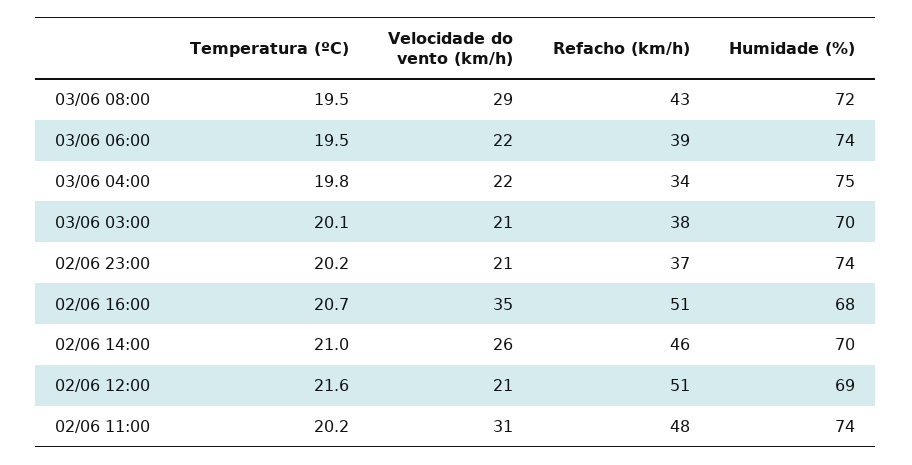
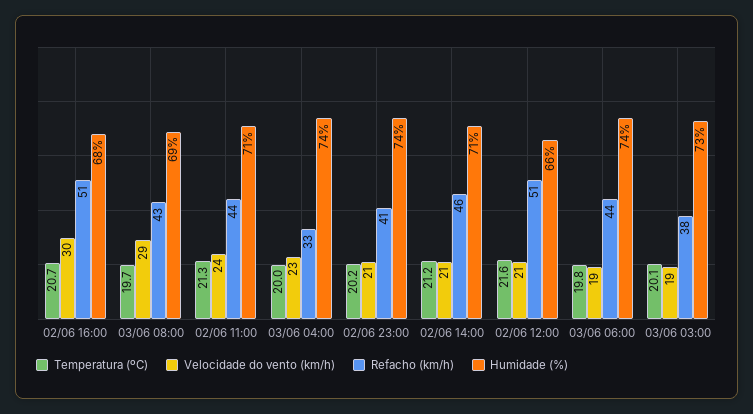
Temperatura (ºC), 03/06 08:00: 19.5 -> 19.7
Humidade (%), 03/06 08:00: 72 -> 69
Temperatura (ºC), 03/06 06:00: 19.5 -> 19.8
Velocidade do vento (km/h), 03/06 06:00: 22 -> 19
Refacho (km/h), 03/06 06:00: 39 -> 44
Temperatura (ºC), 03/06 04:00: 19.8 -> 20
Velocidade do vento (km/h), 03/06 04:00: 22 -> 23
Refacho (km/h), 03/06 04:00: 34 -> 33
Humidade (%), 03/06 04:00: 75 -> 74
Velocidade do vento (km/h), 03/06 03:00: 21 -> 19
Humidade (%), 03/06 03:00: 70 -> 73
Refacho (km/h), 02/06 23:00: 37 -> 41
Velocidade do vento (km/h), 02/06 16:00: 35 -> 30
Temperatura (ºC), 02/06 14:00: 21 -> 21.2
Velocidade do vento (km/h), 02/06 14:00: 26 -> 21
Humidade (%), 02/06 14:00: 70 -> 71
Humidade (%), 02/06 12:00: 69 -> 66
Temperatura (ºC), 02/06 11:00: 20.2 -> 21.3
Velocidade do vento (km/h), 02/06 11:00: 31 -> 24
Refacho (km/h), 02/06 11:00: 48 -> 44
Humidade (%), 02/06 11:00: 74 -> 71

